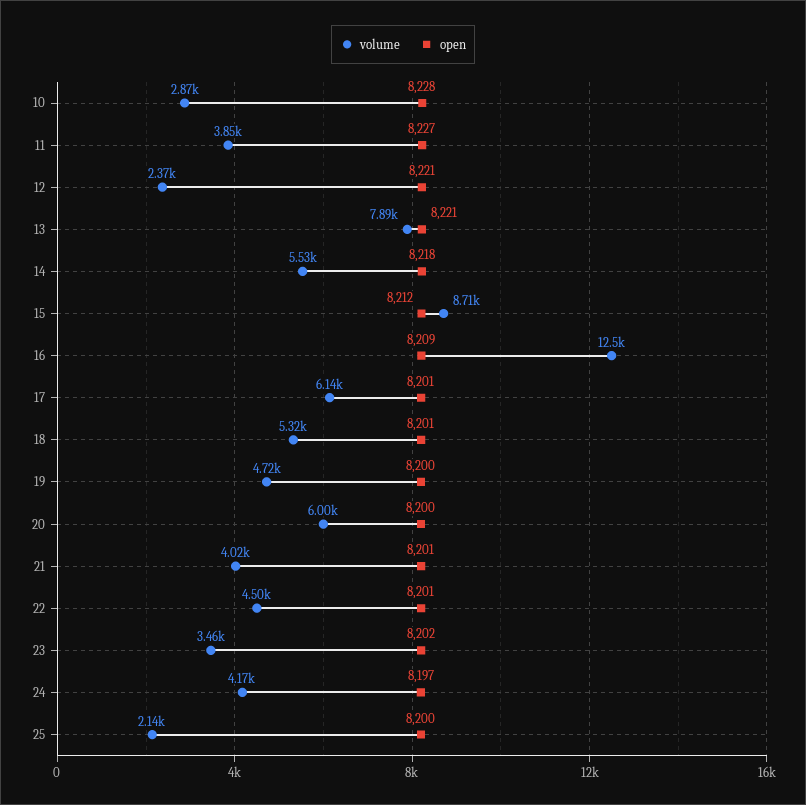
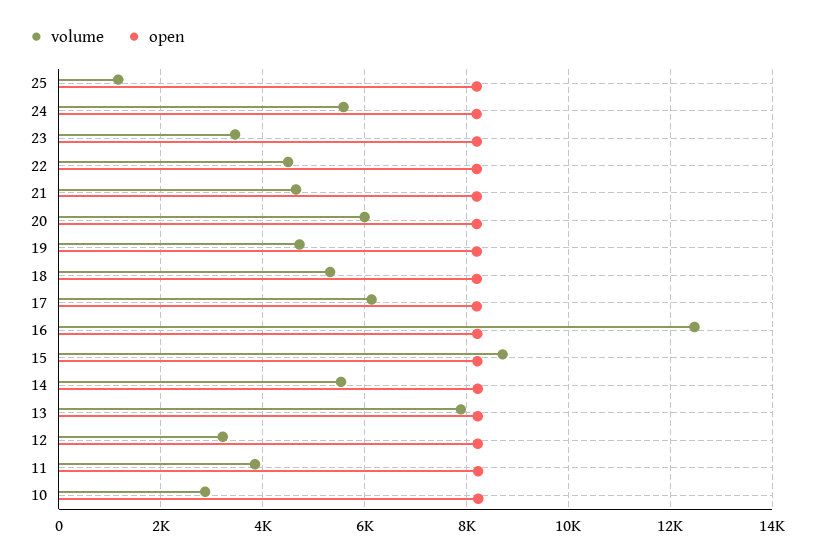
volume, 12: 2370 -> 3200
volume, 21: 4020 -> 4600
volume, 24: 4170 -> 5600
volume, 25: 2140 -> 1200

